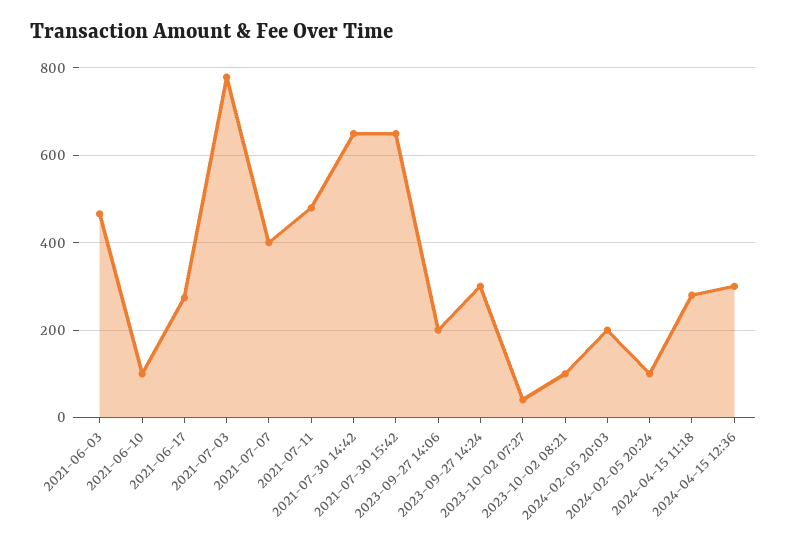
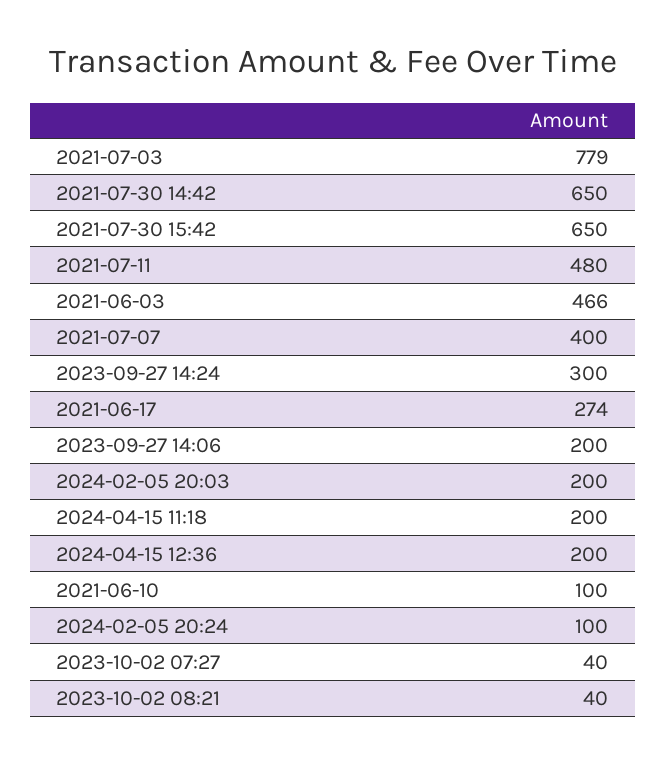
2023-10-02 08:21: 100 -> 40
2024-04-15 11:18: 280 -> 200
2024-04-15 12:36: 300 -> 200

